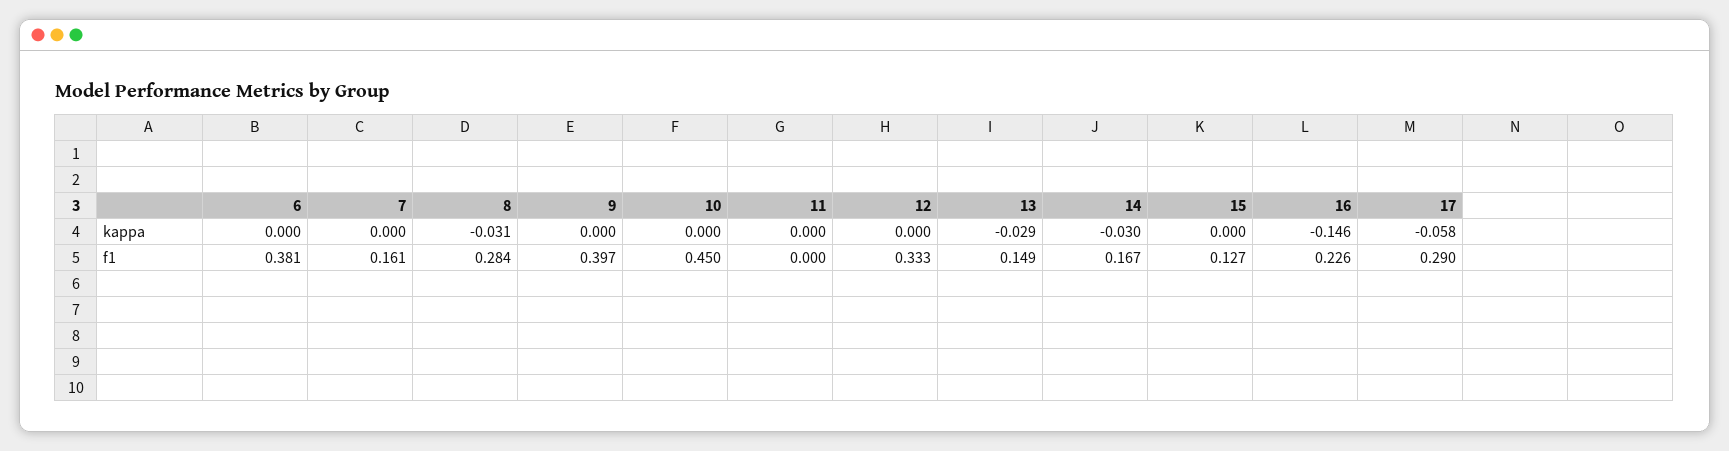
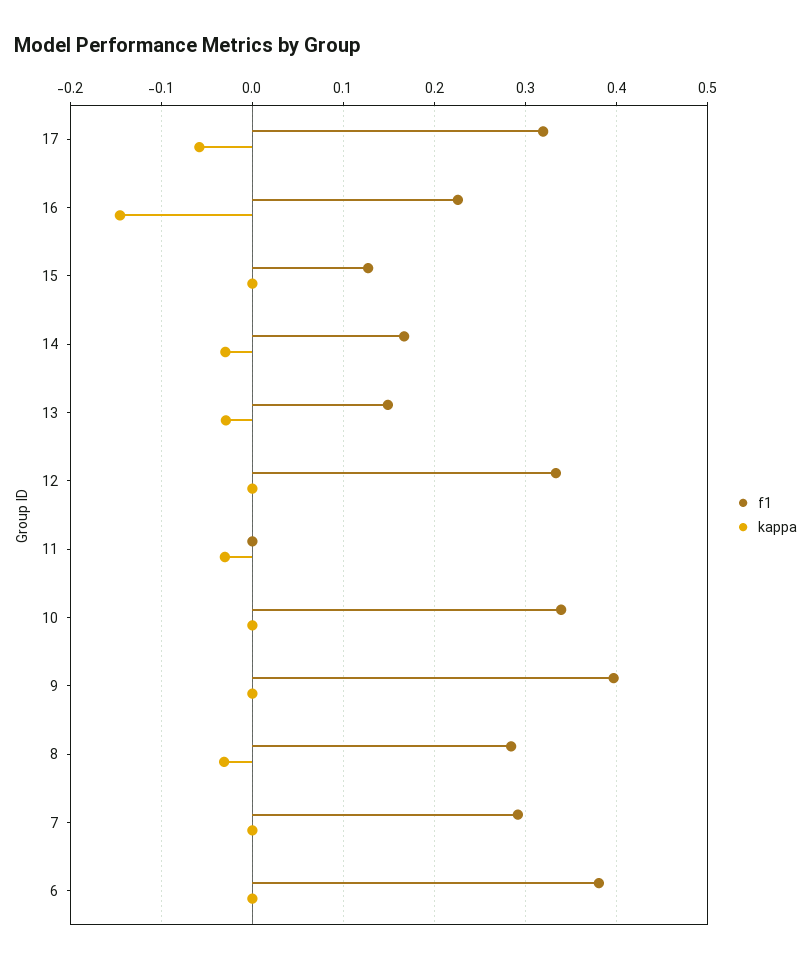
kappa, 11: 0 -> -0.03
f1, 7: 0.161 -> 0.29
f1, 10: 0.45 -> 0.34
f1, 17: 0.29 -> 0.32

